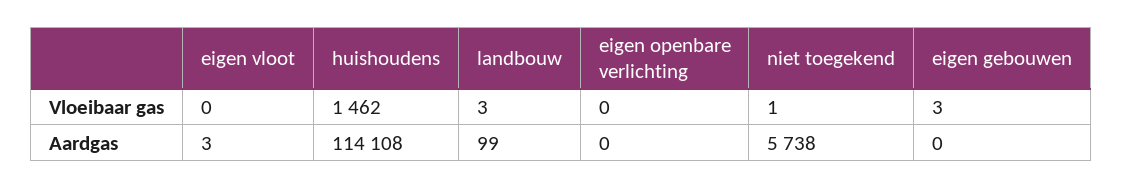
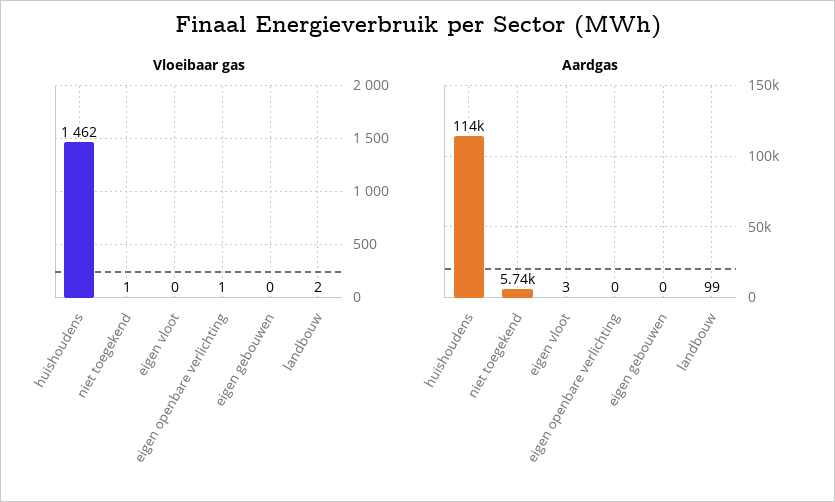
Vloeibaar gas, landbouw: 3 -> 2
Vloeibaar gas, eigen openbare verlichting: 0 -> 1
Vloeibaar gas, eigen gebouwen: 3 -> 0

